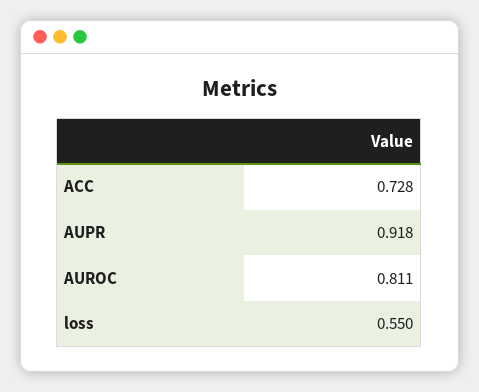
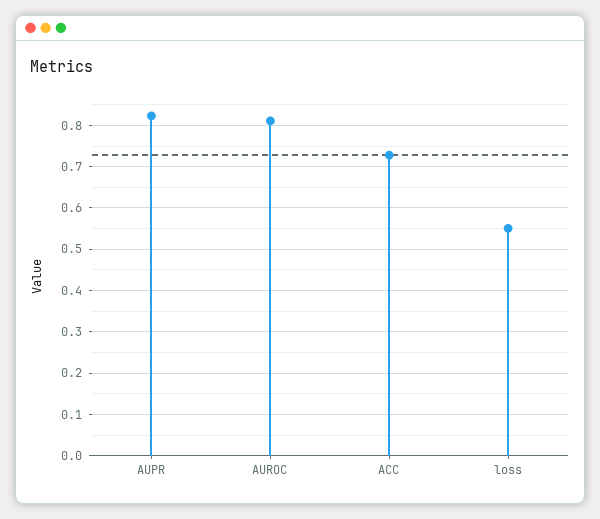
AUPR: 0.918 -> 0.82

